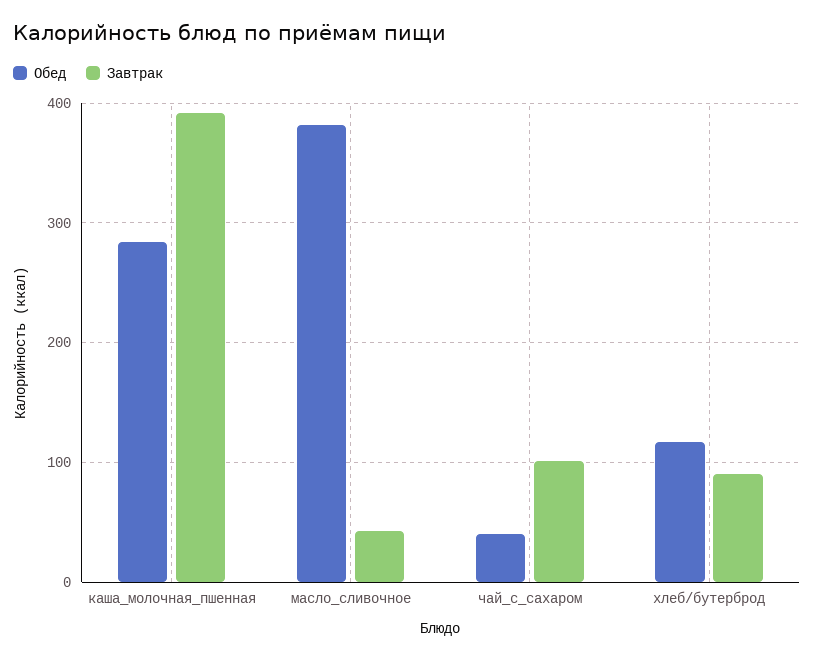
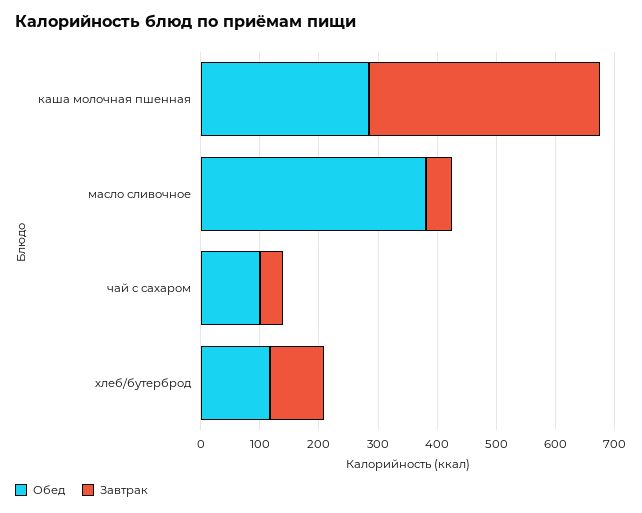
Обед, чай_с_сахаром: 40 -> 100
Завтрак, чай_с_сахаром: 100 -> 40

